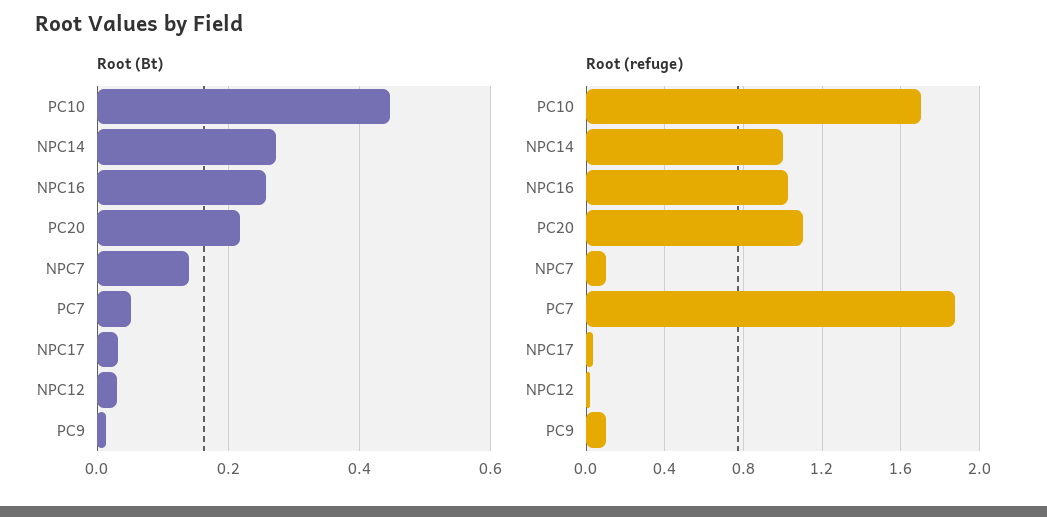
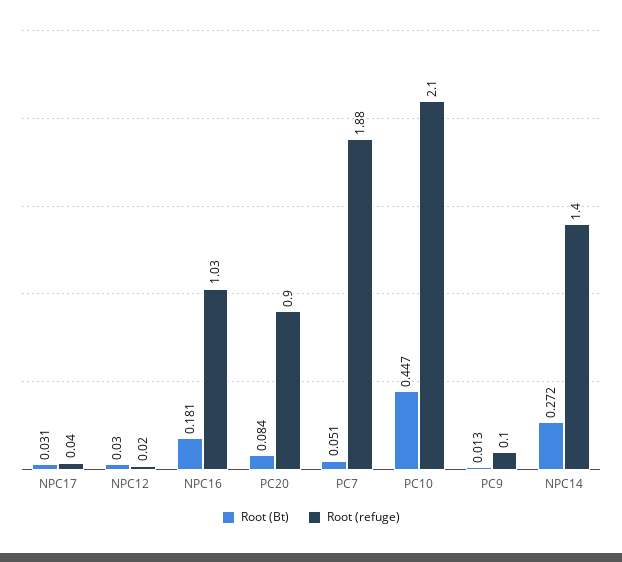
Root (Bt), NPC16: 0.26 -> 0.181
Root (Bt), PC20: 0.22 -> 0.084
Root (Bt), NPC7: 0.14 -> none
Root (refuge), PC10: 1.7 -> 2.1
Root (refuge), NPC14: 1 -> 1.4
Root (refuge), PC20: 1.1 -> 0.9
Root (refuge), NPC7: 0.1 -> none

